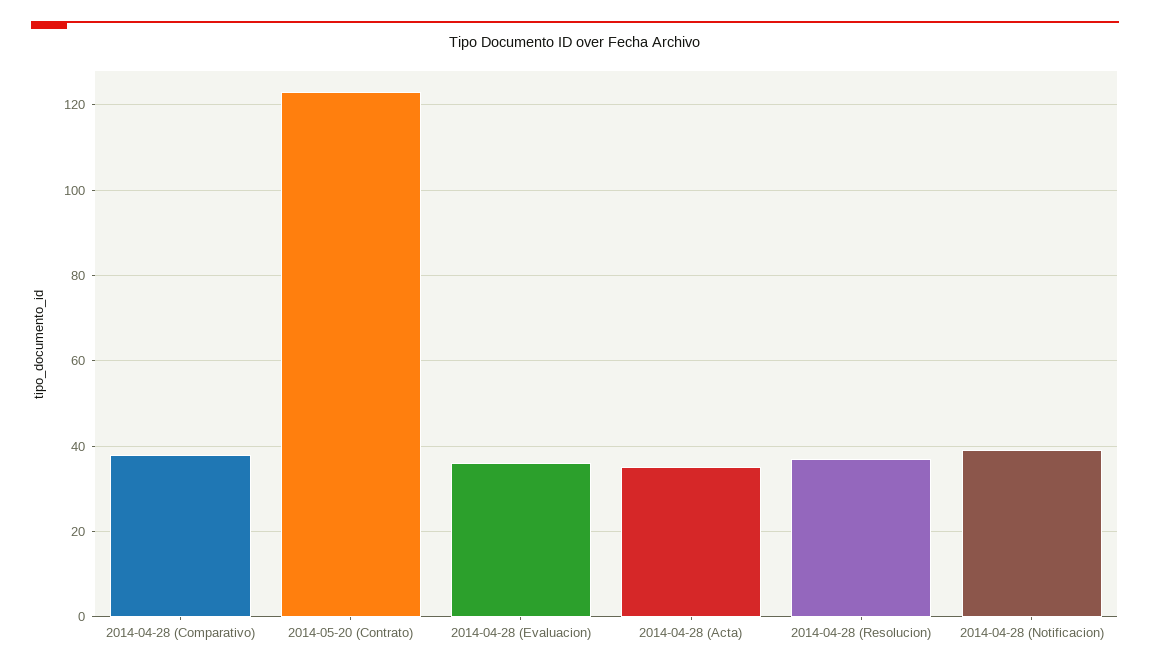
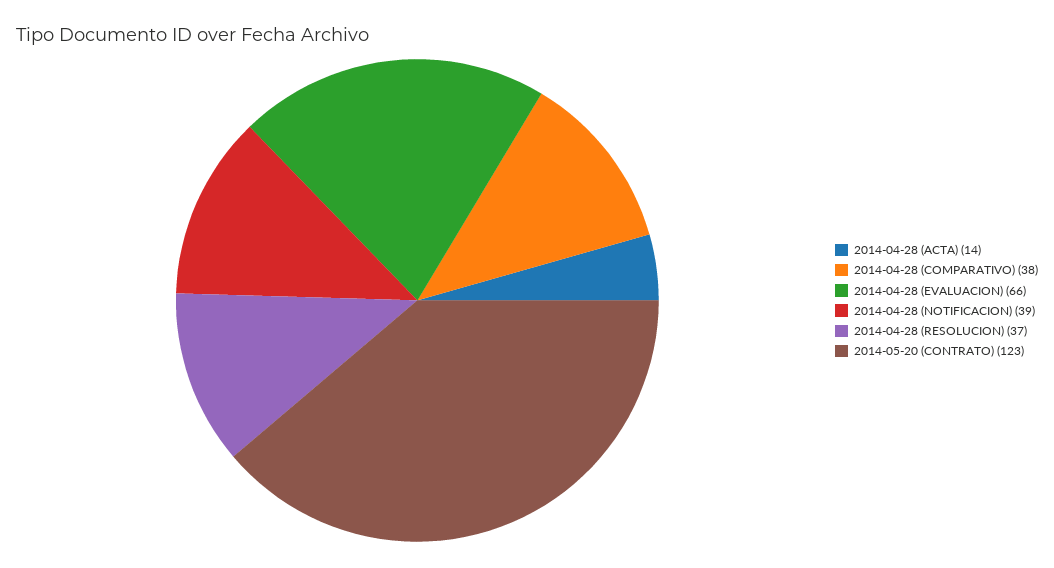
2014-04-28 (Evaluacion): 35 -> 66
2014-04-28 (Acta): 35 -> 14

